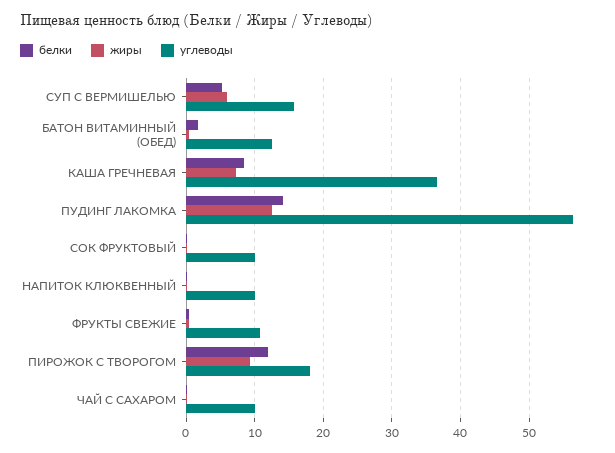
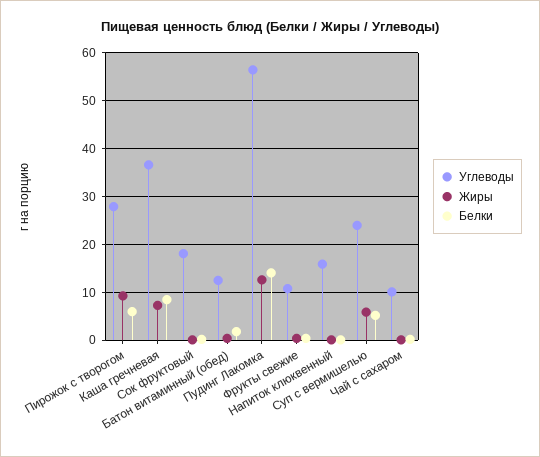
углеводы, СУП С ВЕРМИШЕЛЬЮ: 16 -> 24
углеводы, СОК ФРУКТОВЫЙ: 10 -> 18
углеводы, НАПИТОК КЛЮКВЕННЫЙ: 10 -> 16
белки, ПИРОЖОК С ТВОРОГОМ: 12 -> 6
углеводы, ПИРОЖОК С ТВОРОГОМ: 18 -> 28

